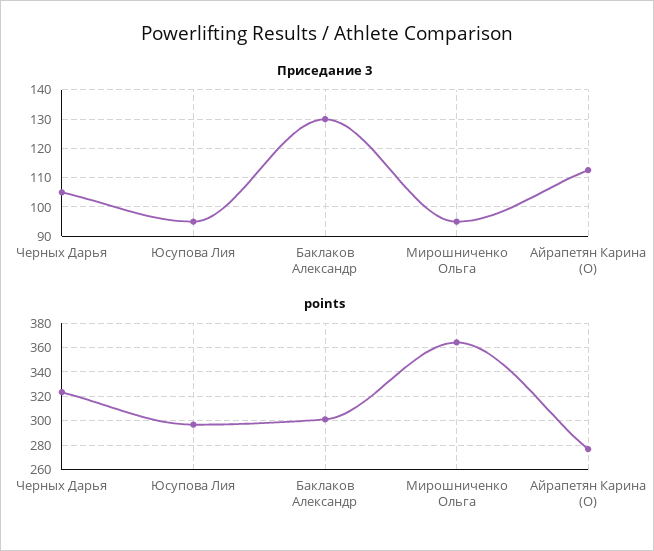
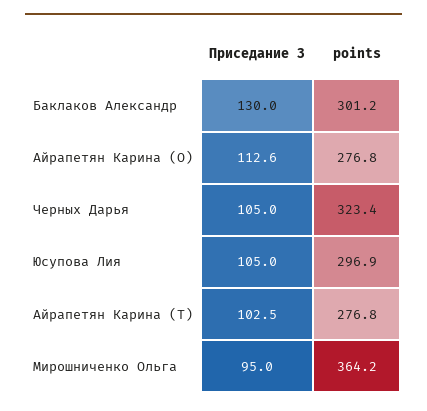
Приседание 3, Юсупова Лия: 95 -> 105
Приседание 3, Айрапетян Карина (T): none -> 102.5
points, Айрапетян Карина (T): none -> 276.8

